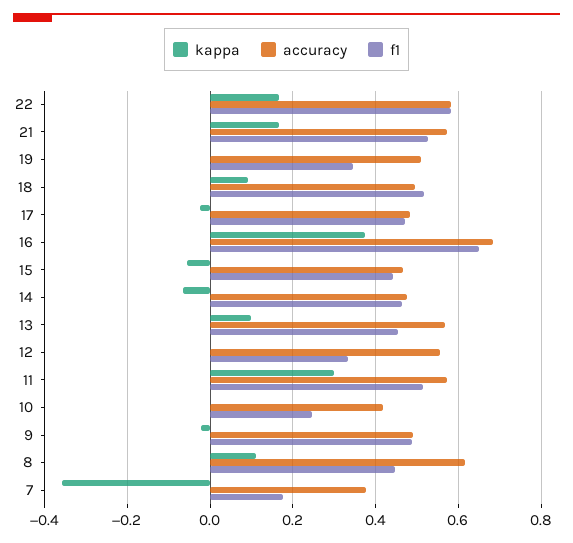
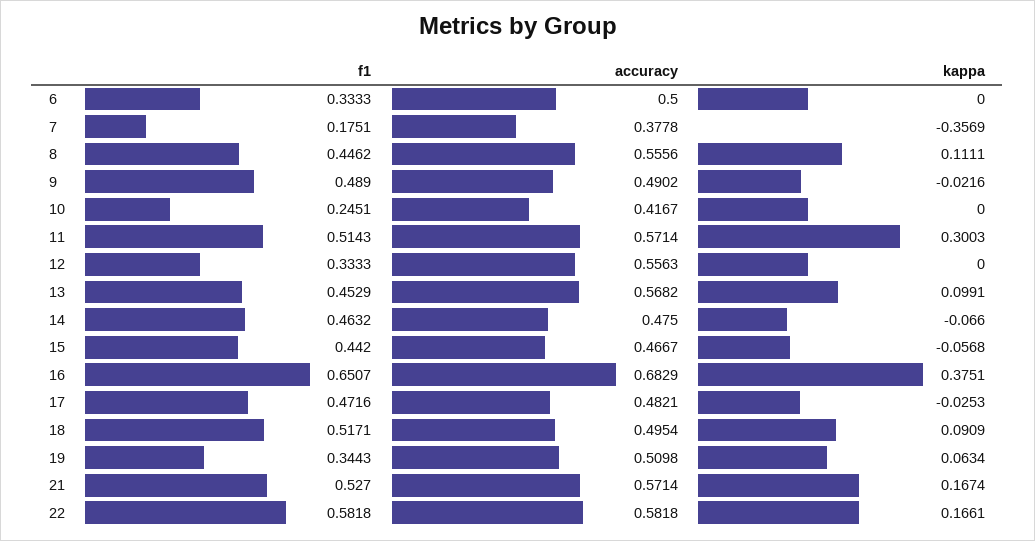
kappa, 19: 0 -> 0.0634
accuracy, 8: 0.62 -> 0.5556
f1, 6: none -> 0.3333
accuracy, 6: none -> 0.5
kappa, 6: none -> 0

